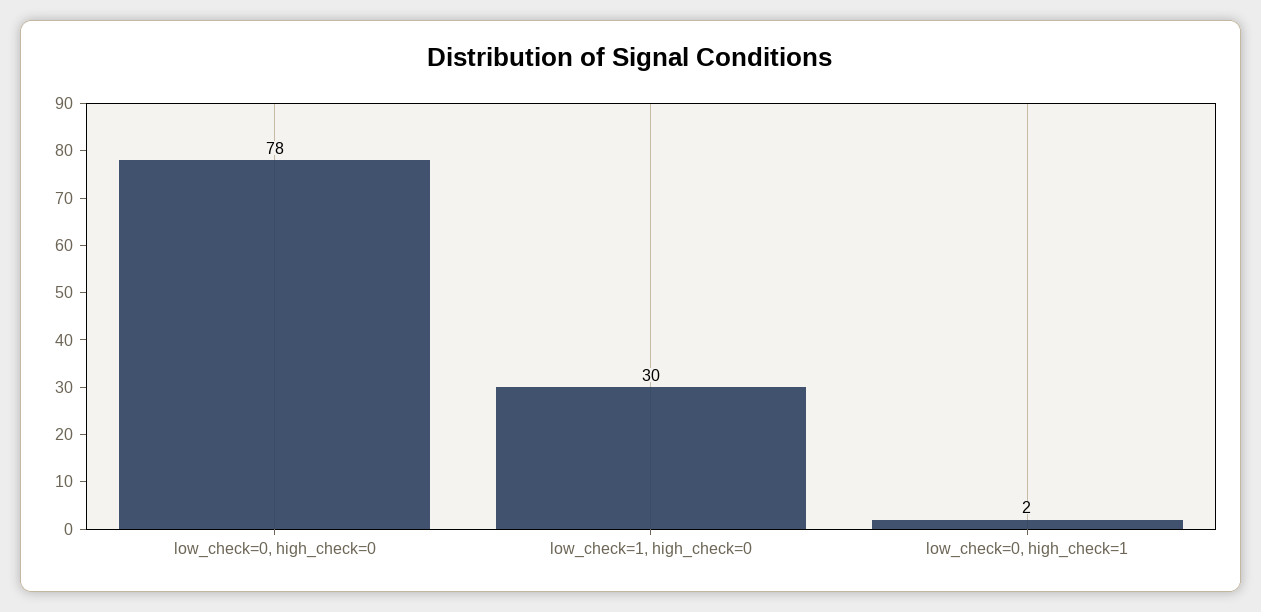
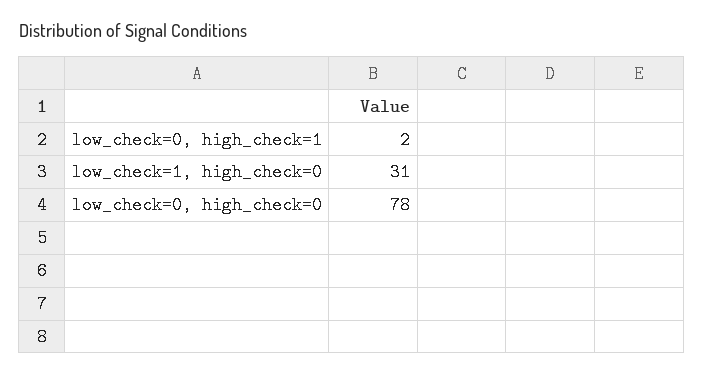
low_check=1, high_check=0: 30 -> 31

